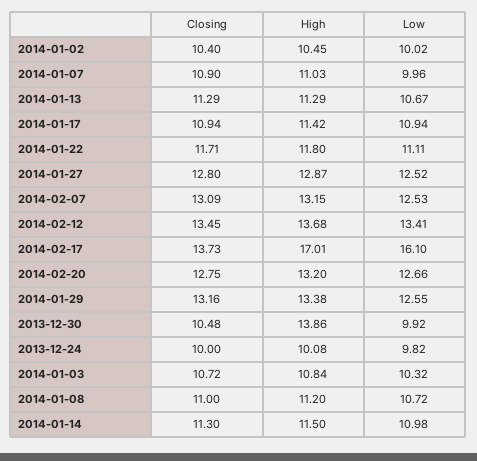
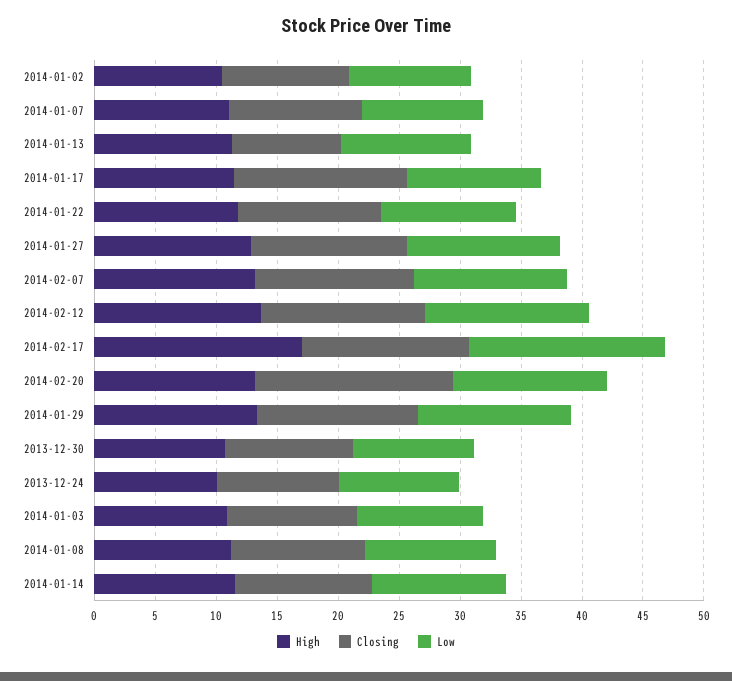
Closing, 2014-01-13: 11.29 -> 9
Closing, 2014-01-17: 10.94 -> 14
Closing, 2014-02-20: 12.75 -> 16
High, 2013-12-30: 13.86 -> 11

